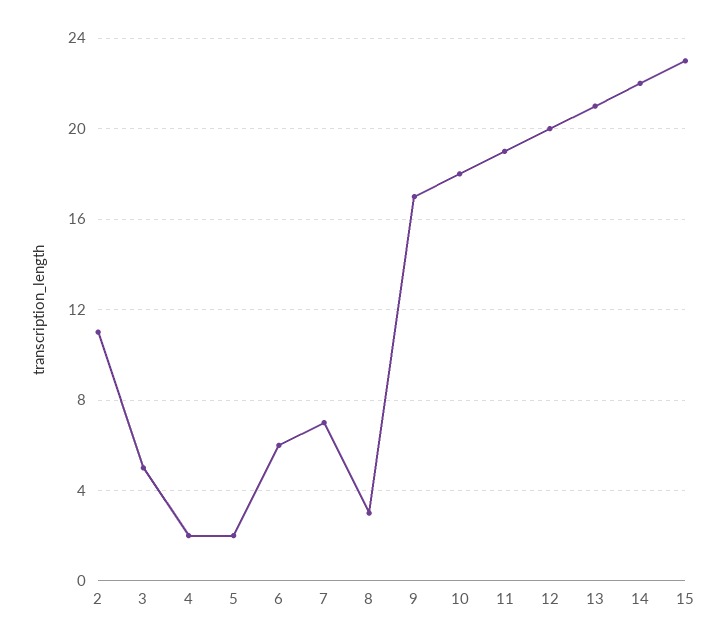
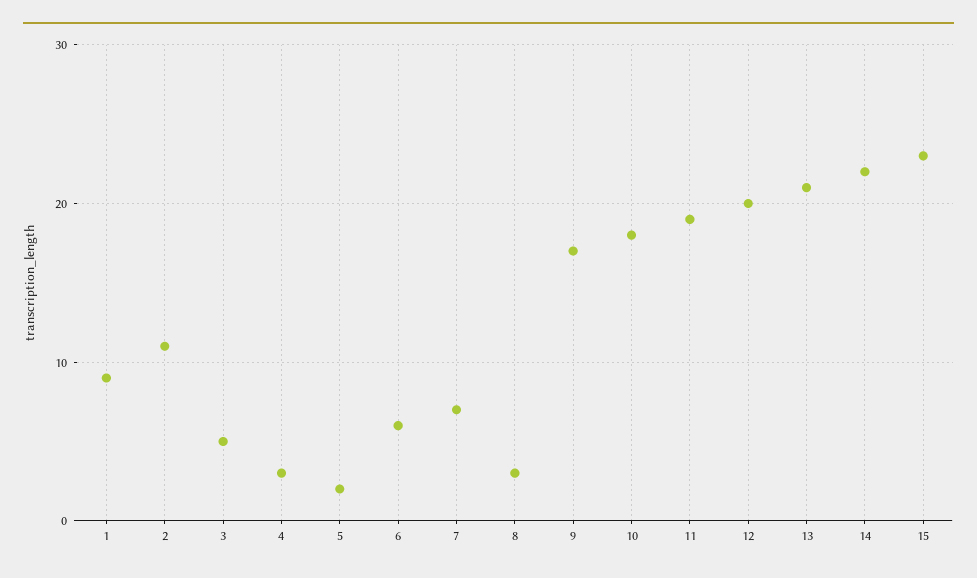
4: 2 -> 3
1: none -> 9

